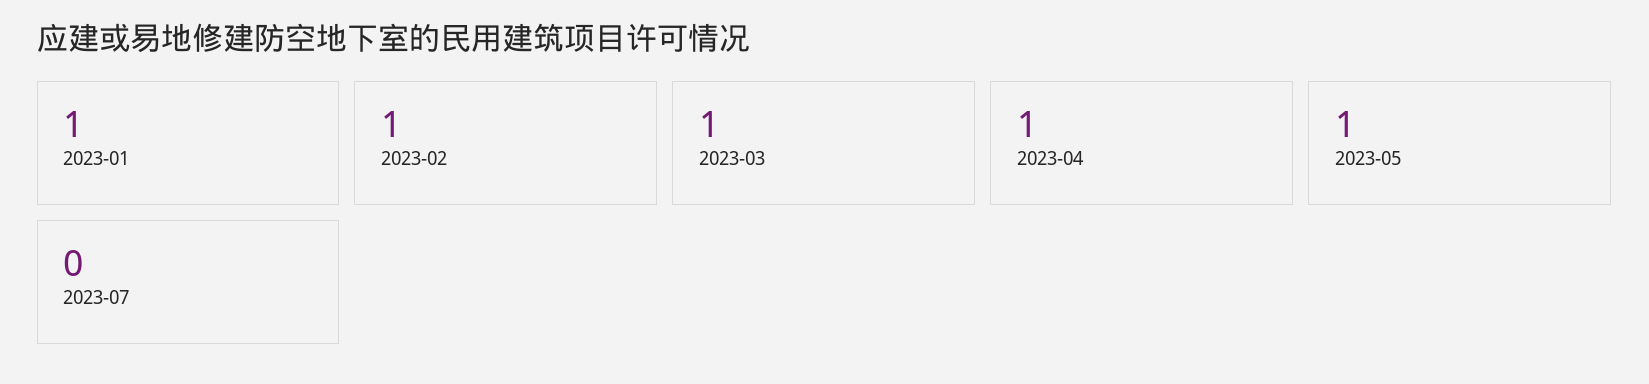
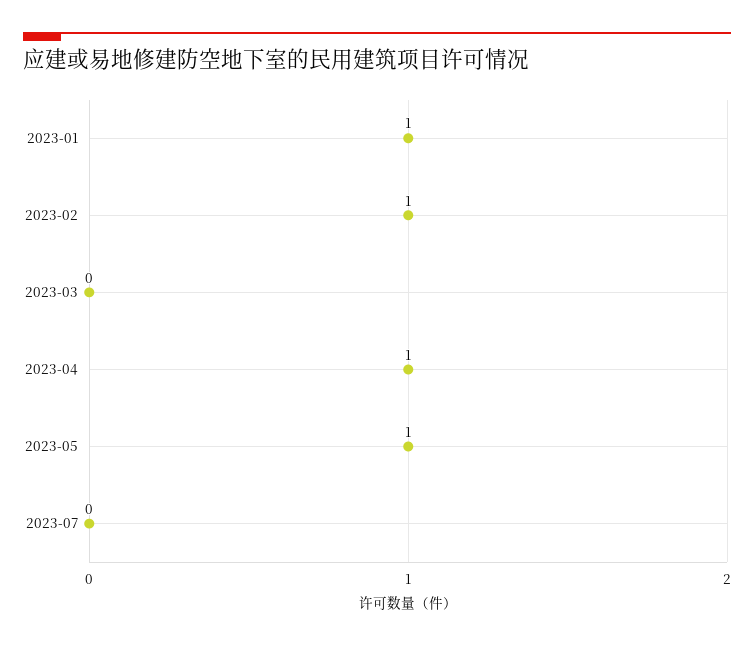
2023-03: 1 -> 0

